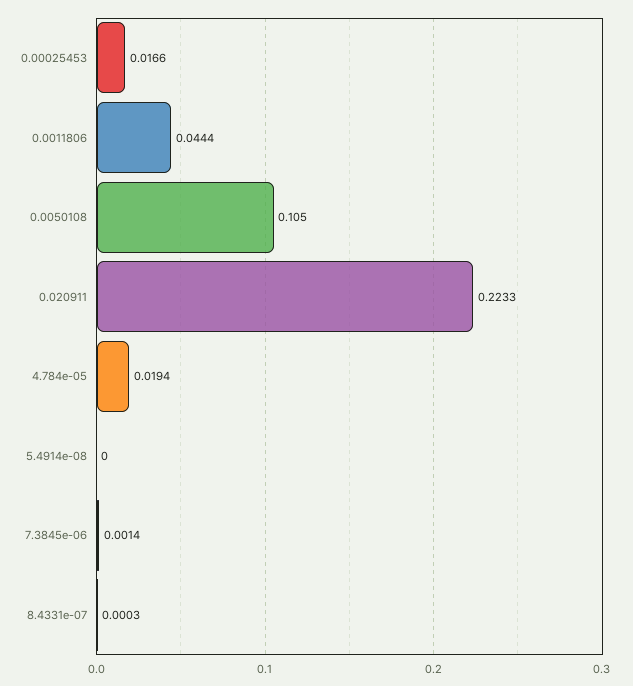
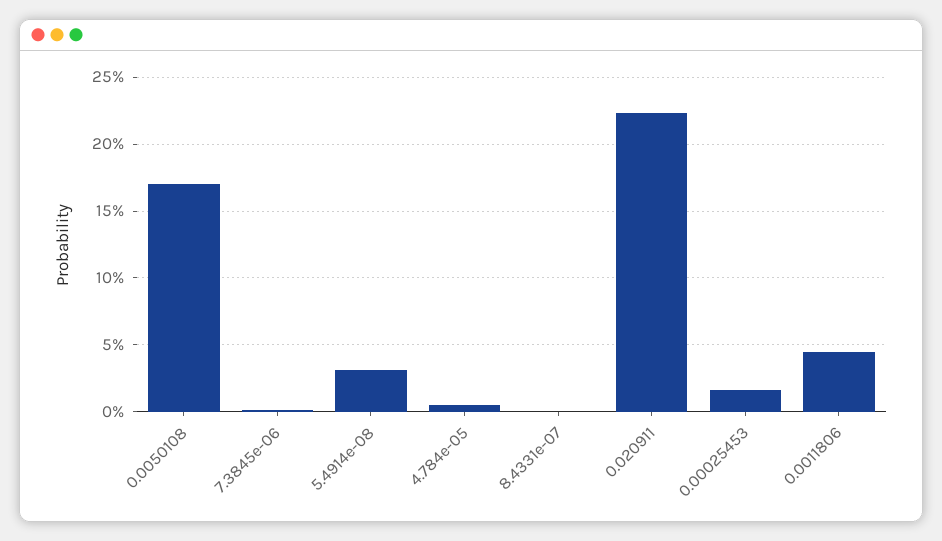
0.0050108: 0.105 -> 0.17
4.784e-05: 0.0194 -> 0.005
5.4914e-08: 0 -> 0.03

